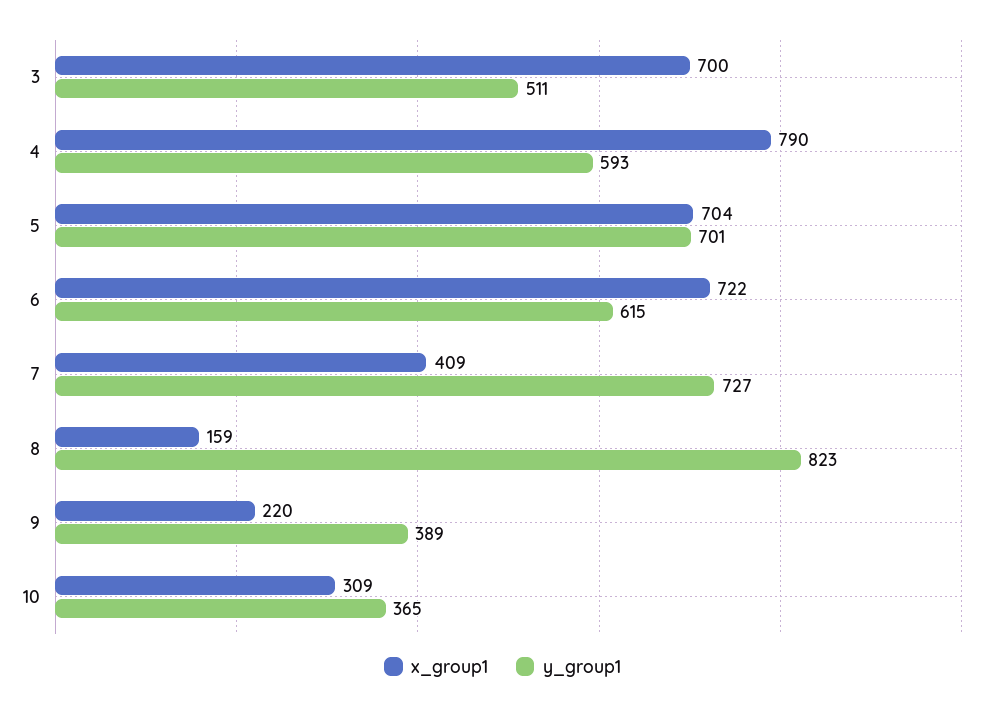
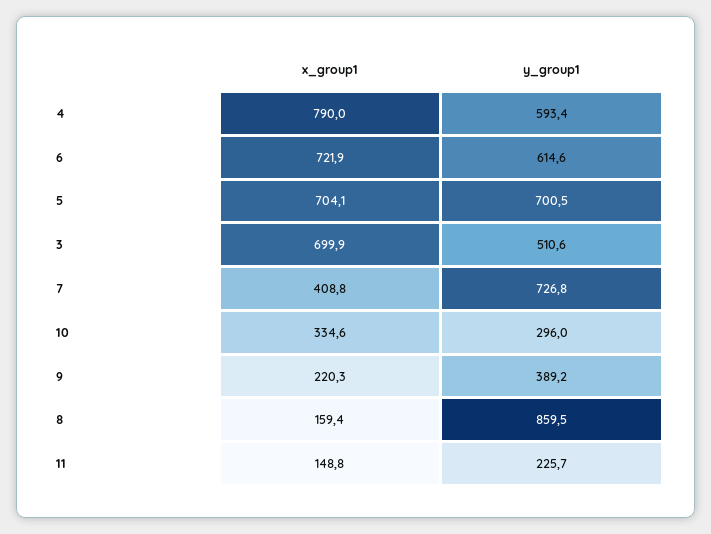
y_group1, 8: 823 -> 859.5
x_group1, 10: 309 -> 334.6
y_group1, 10: 365 -> 296
x_group1, 11: none -> 148.8
y_group1, 11: none -> 225.7

